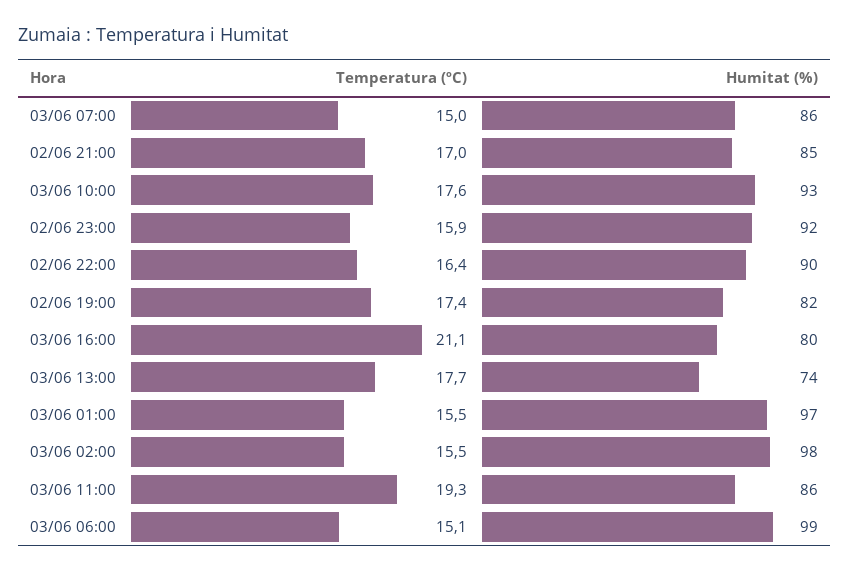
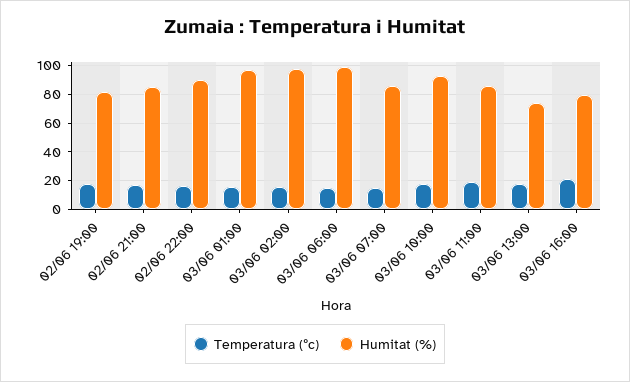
Temperatura (ºC), 02/06 23:00: 15.9 -> none
Humitat (%), 02/06 23:00: 92 -> none

